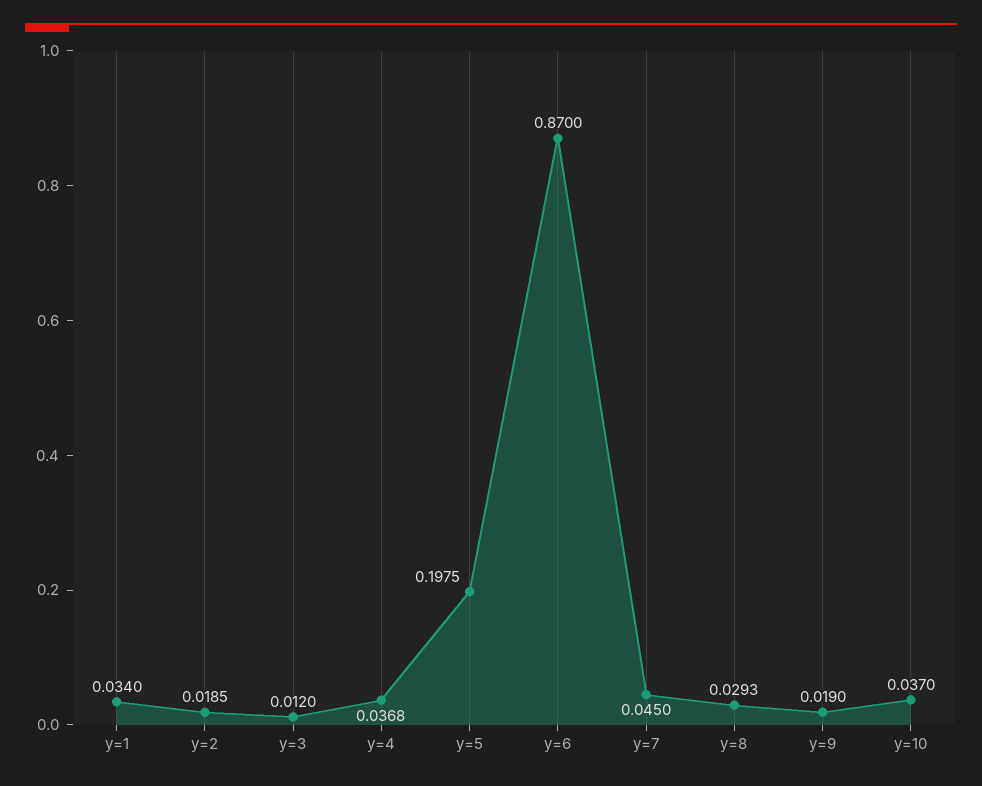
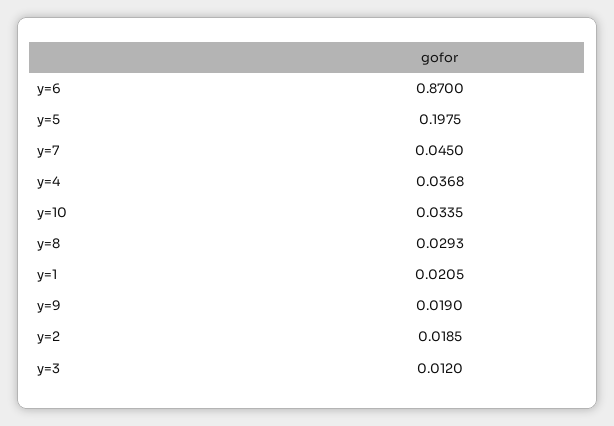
y=1: 0.034 -> 0.0205
y=10: 0.037 -> 0.0335

